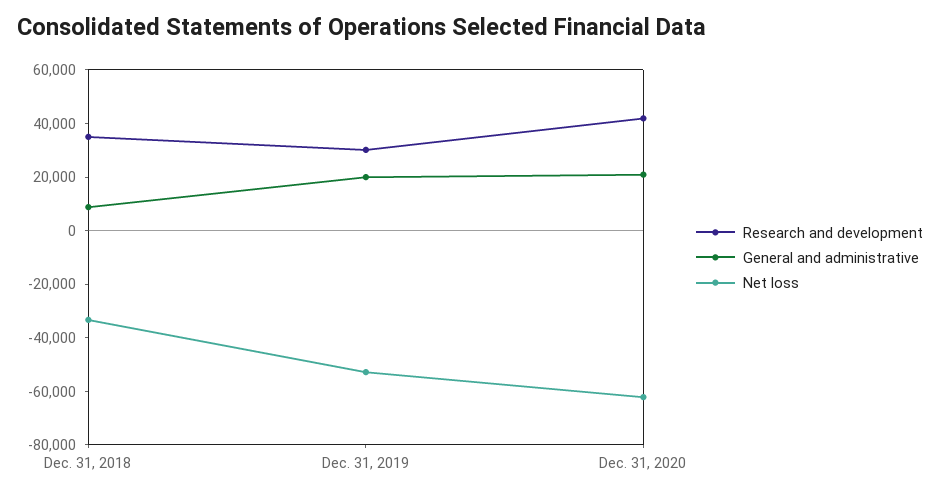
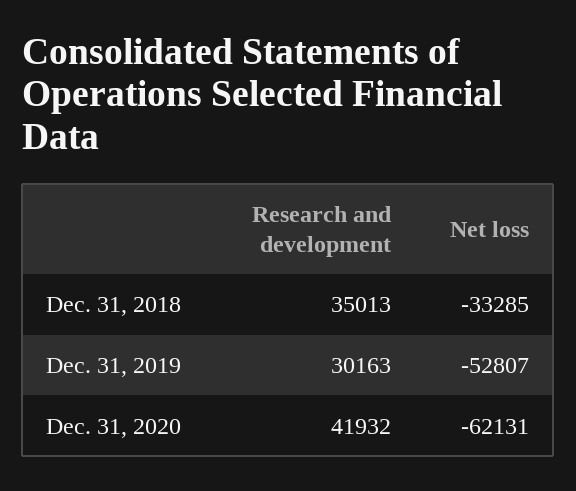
General and administrative, Dec. 31, 2018: 10000 -> none
General and administrative, Dec. 31, 2019: 20000 -> none
General and administrative, Dec. 31, 2020: 20000 -> none

